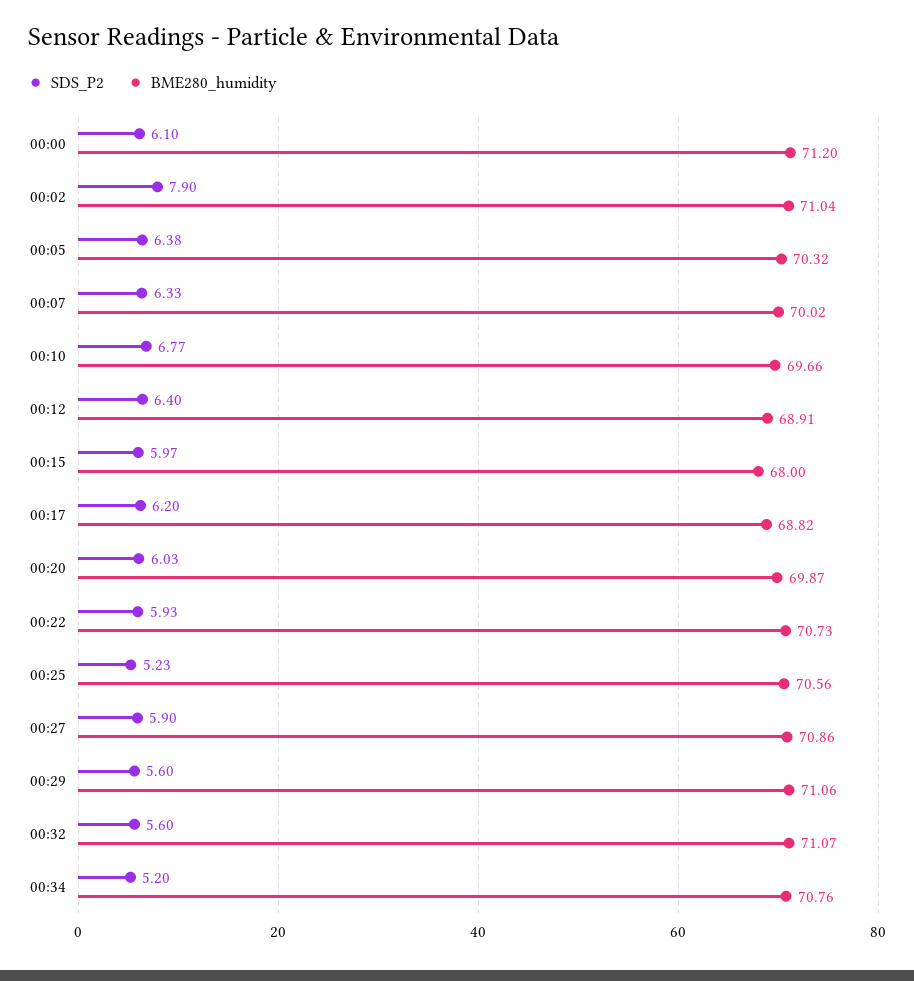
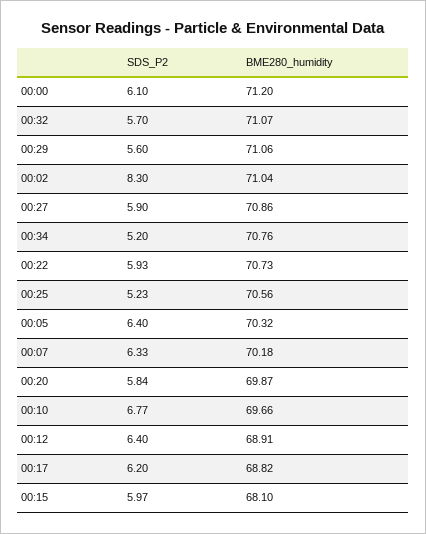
SDS_P2, 00:02: 7.9 -> 8.3
SDS_P2, 00:05: 6.38 -> 6.4
BME280_humidity, 00:07: 70.02 -> 70.18
BME280_humidity, 00:15: 68 -> 68.1
SDS_P2, 00:20: 6.03 -> 5.84
SDS_P2, 00:32: 5.6 -> 5.7

